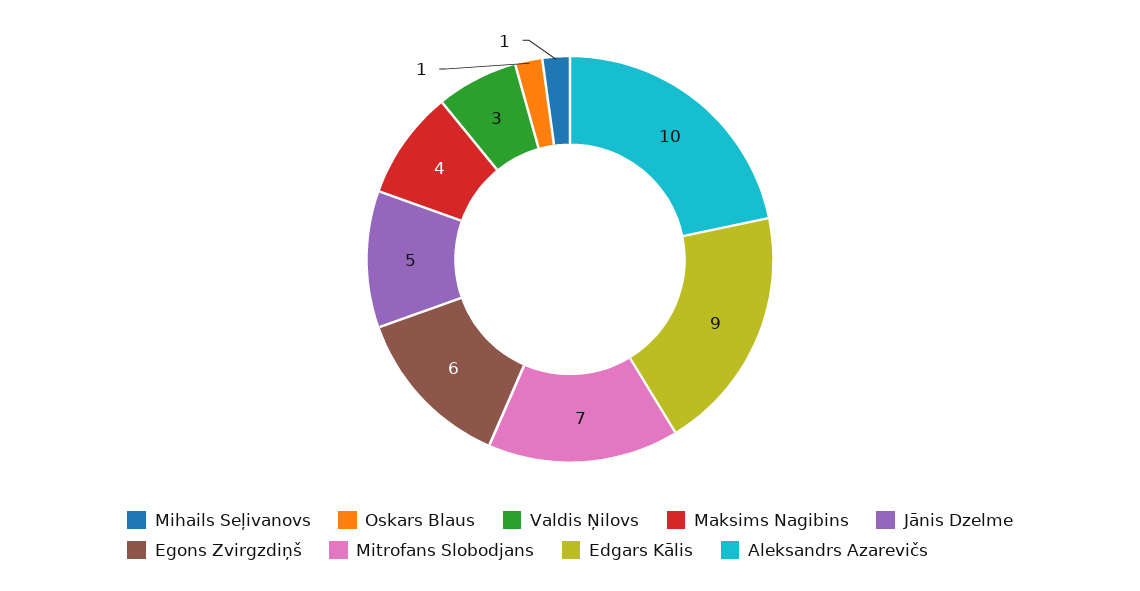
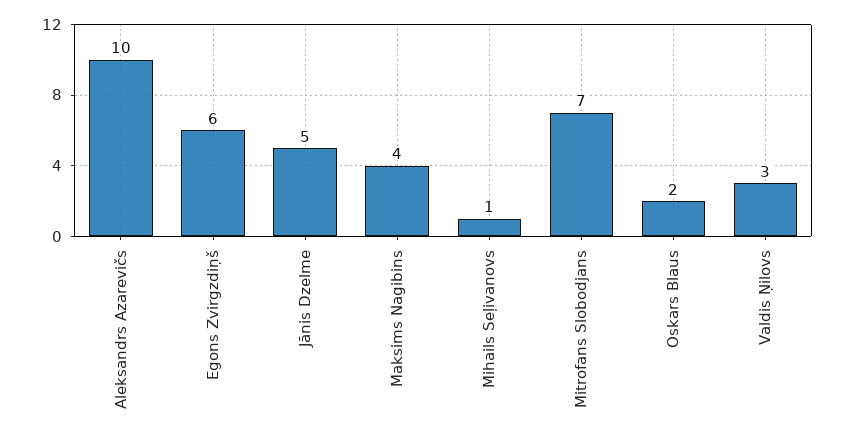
Oskars Blaus: 1 -> 2
Edgars Kālis: 9 -> none

